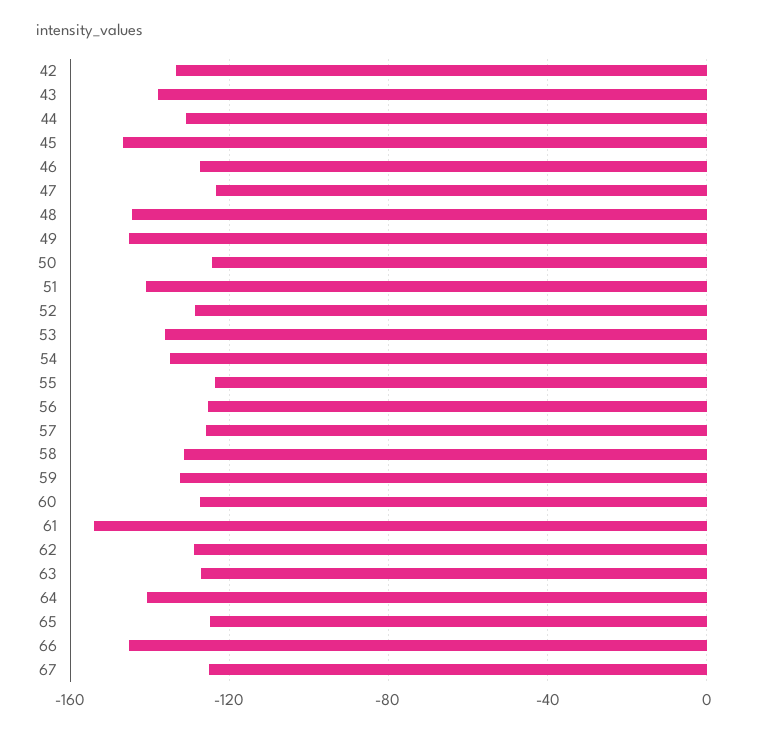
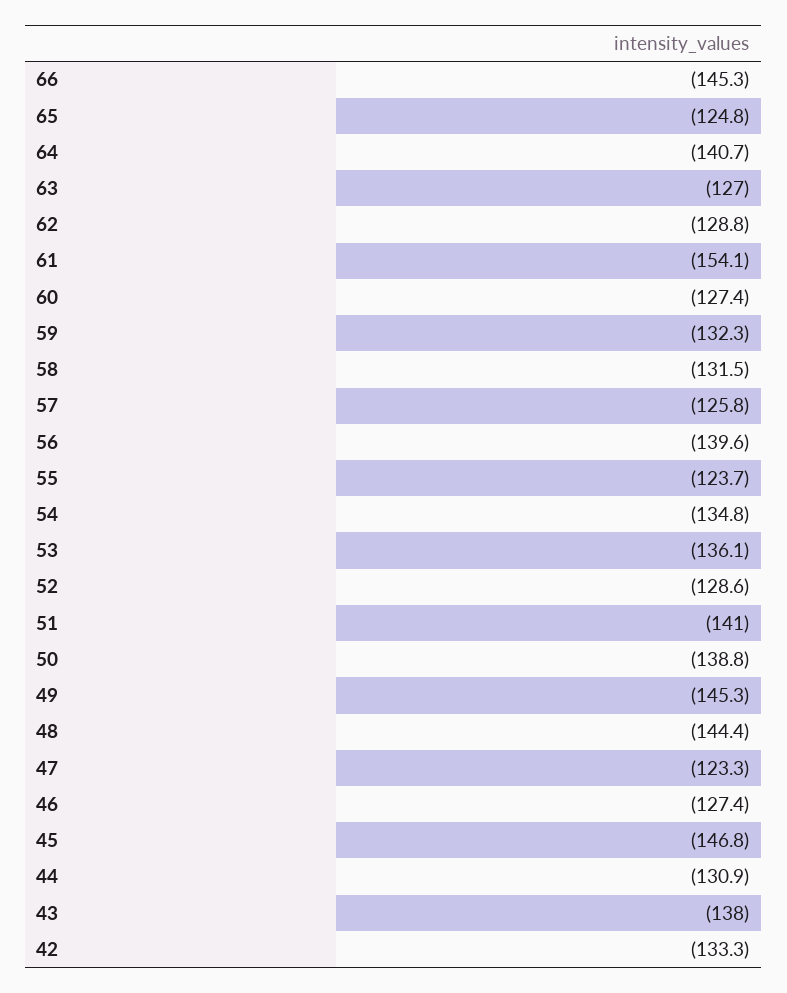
50: -125 -> -138.8
56: -125 -> -139.6
67: -125 -> none

